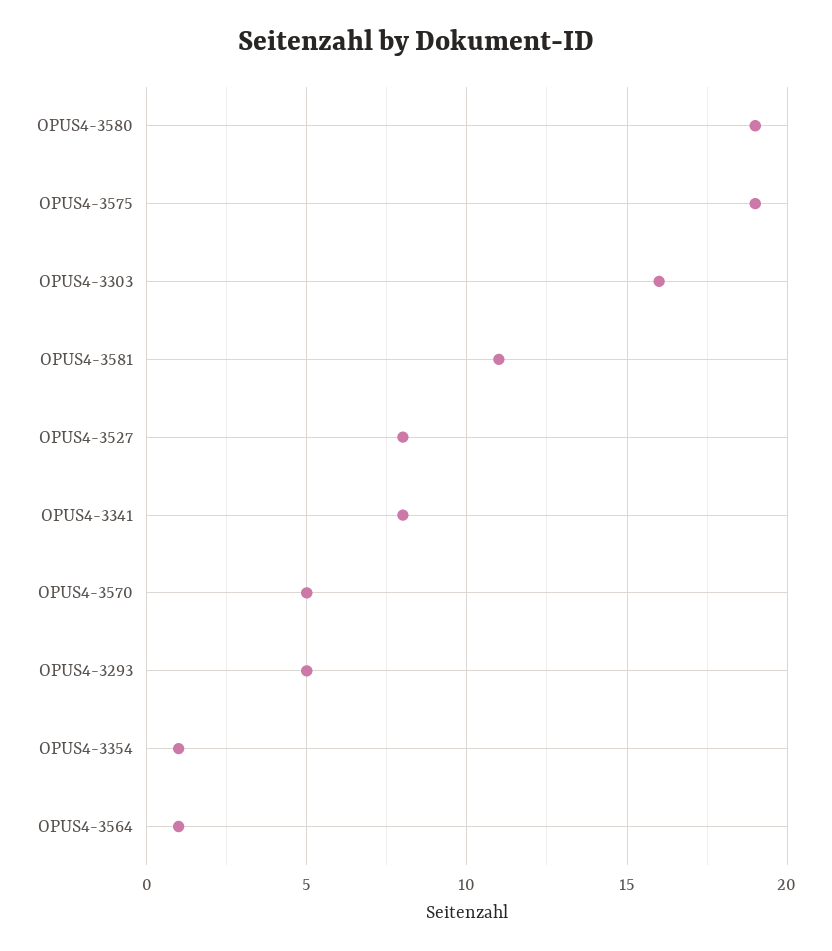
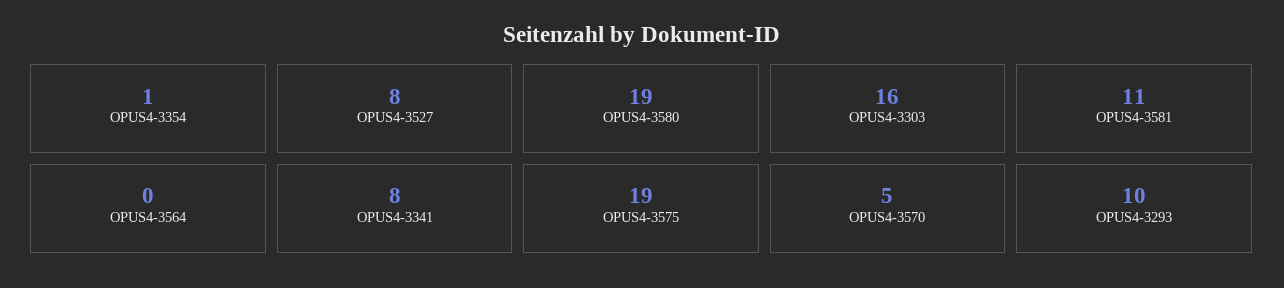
OPUS4-3293: 5 -> 10
OPUS4-3564: 1 -> 0

